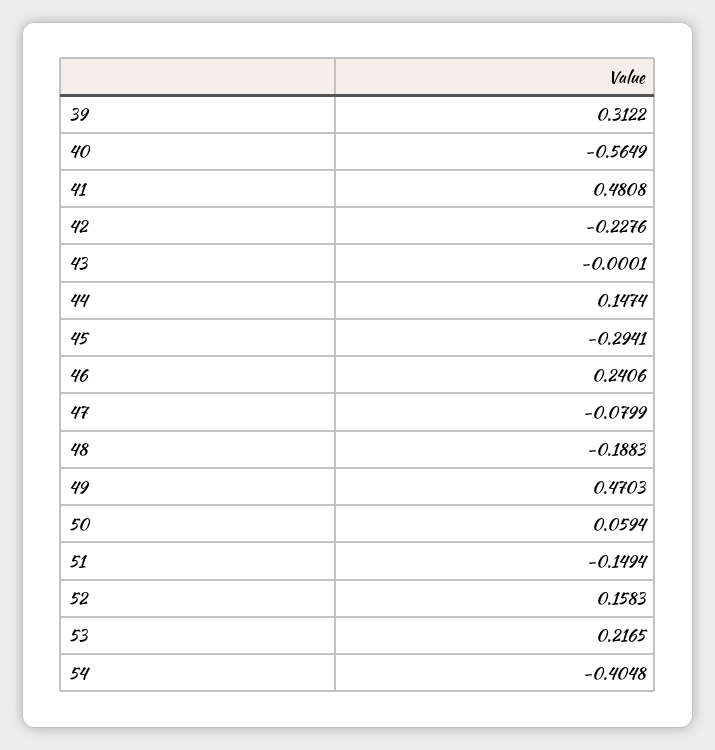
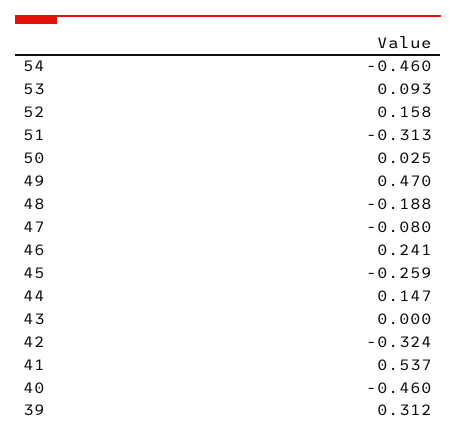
40: -0.5649 -> -0.46
41: 0.4808 -> 0.537
42: -0.2276 -> -0.324
45: -0.2941 -> -0.259
50: 0.0594 -> 0.025
51: -0.1494 -> -0.313
53: 0.2165 -> 0.093
54: -0.4048 -> -0.46

